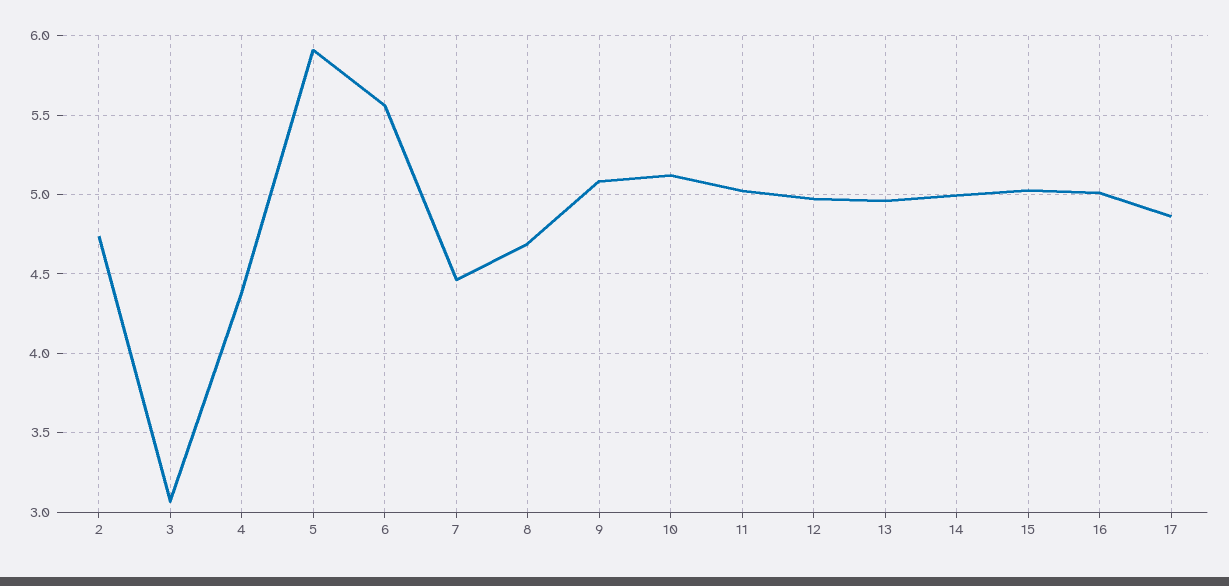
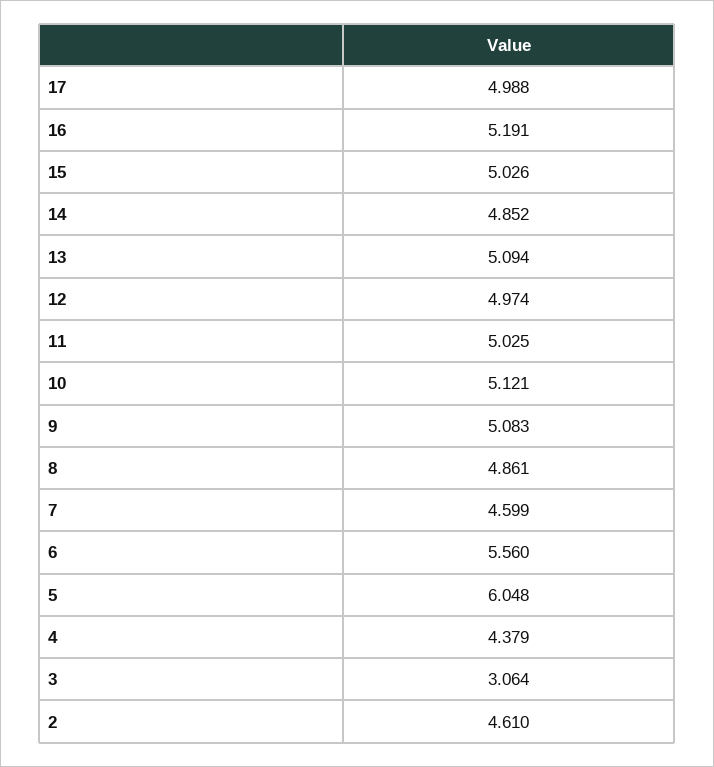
2: 4.75 -> 4.61
5: 5.9 -> 6.048
7: 4.45 -> 4.599
8: 4.7 -> 4.861
13: 4.95 -> 5.094
14: 5 -> 4.852
16: 5 -> 5.191
17: 4.85 -> 4.988

